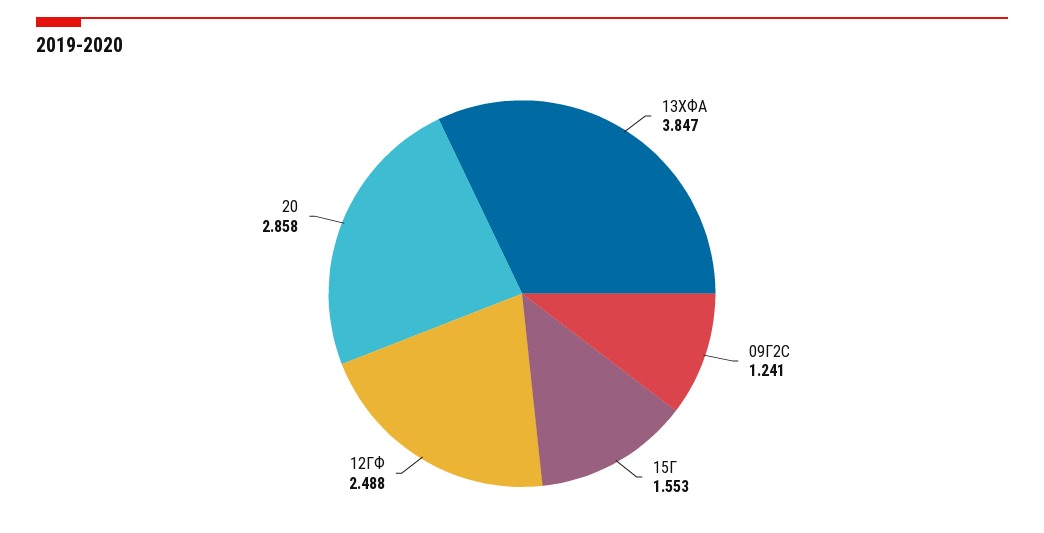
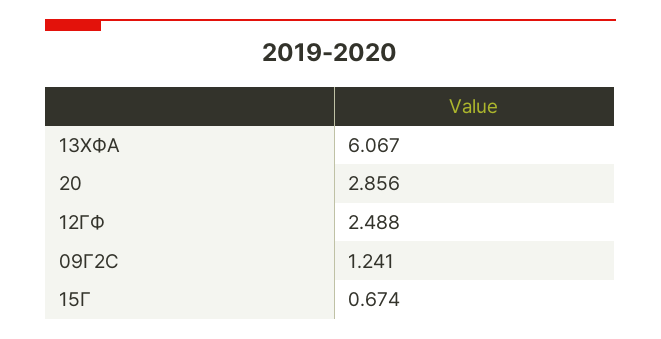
13ХФА: 3.847 -> 6.067
15Г: 1.553 -> 0.674
20: 2.858 -> 2.856

